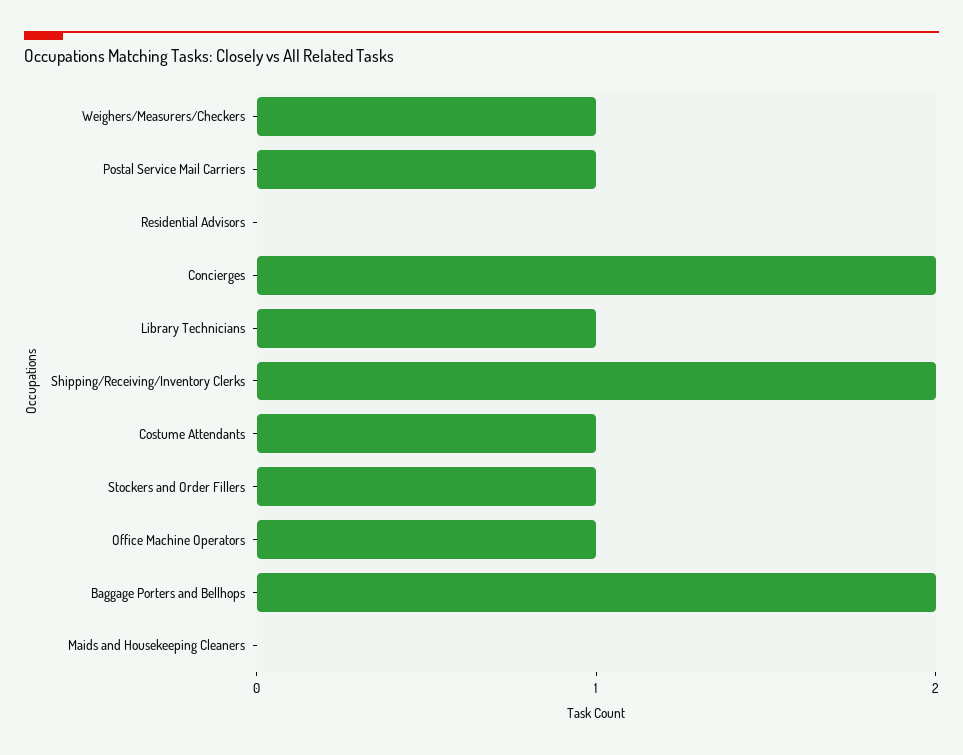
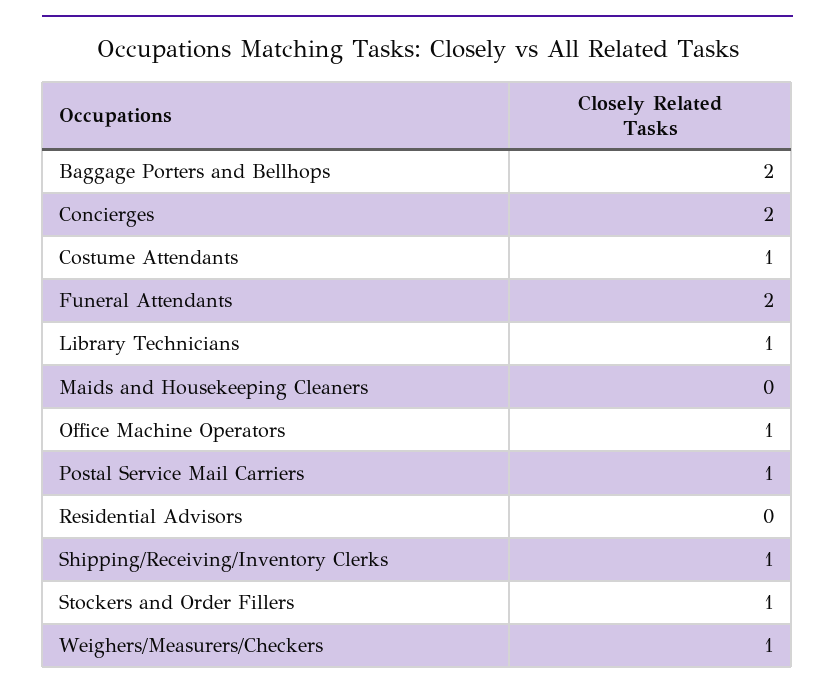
Shipping/Receiving/Inventory Clerks: 2 -> 1
Funeral Attendants: none -> 2

